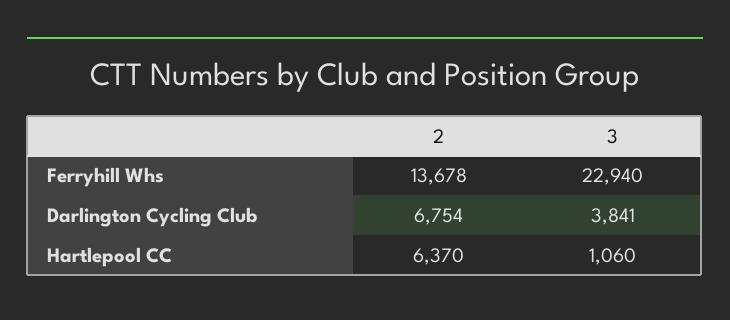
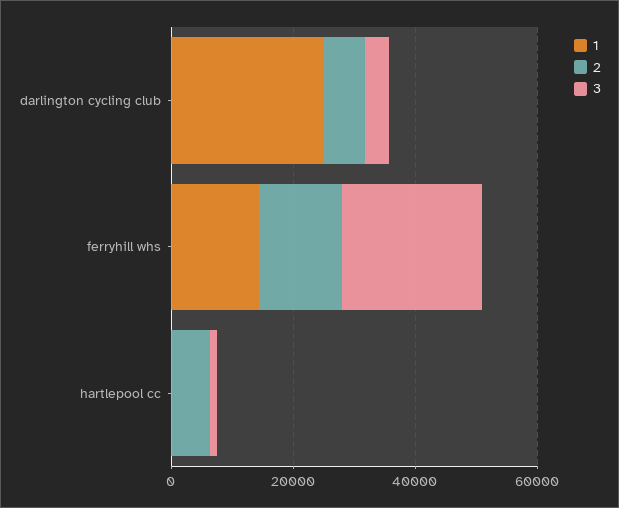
1, Darlington Cycling Club: none -> 25000
1, Ferryhill Whs: none -> 15000
1, Hartlepool CC: none -> 0

